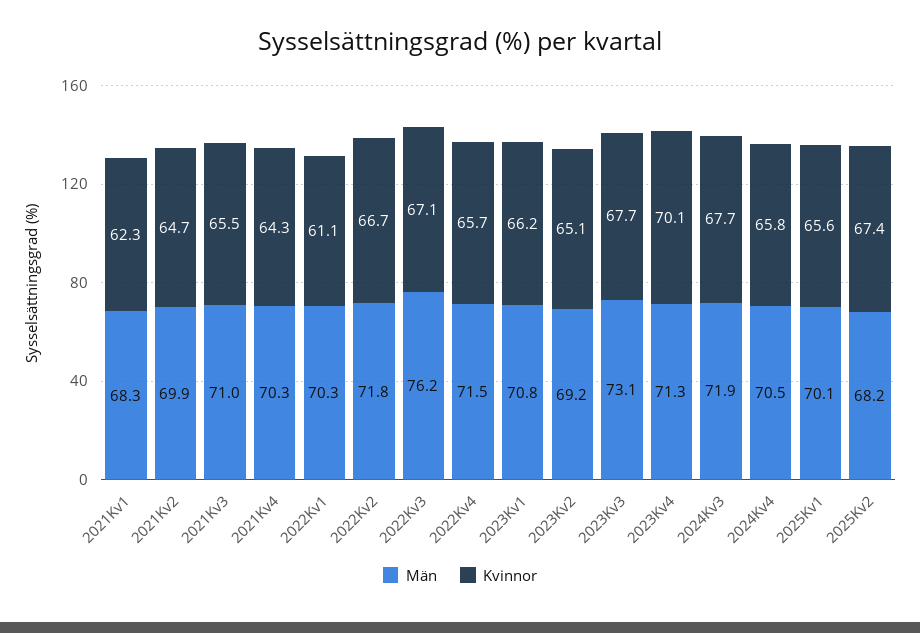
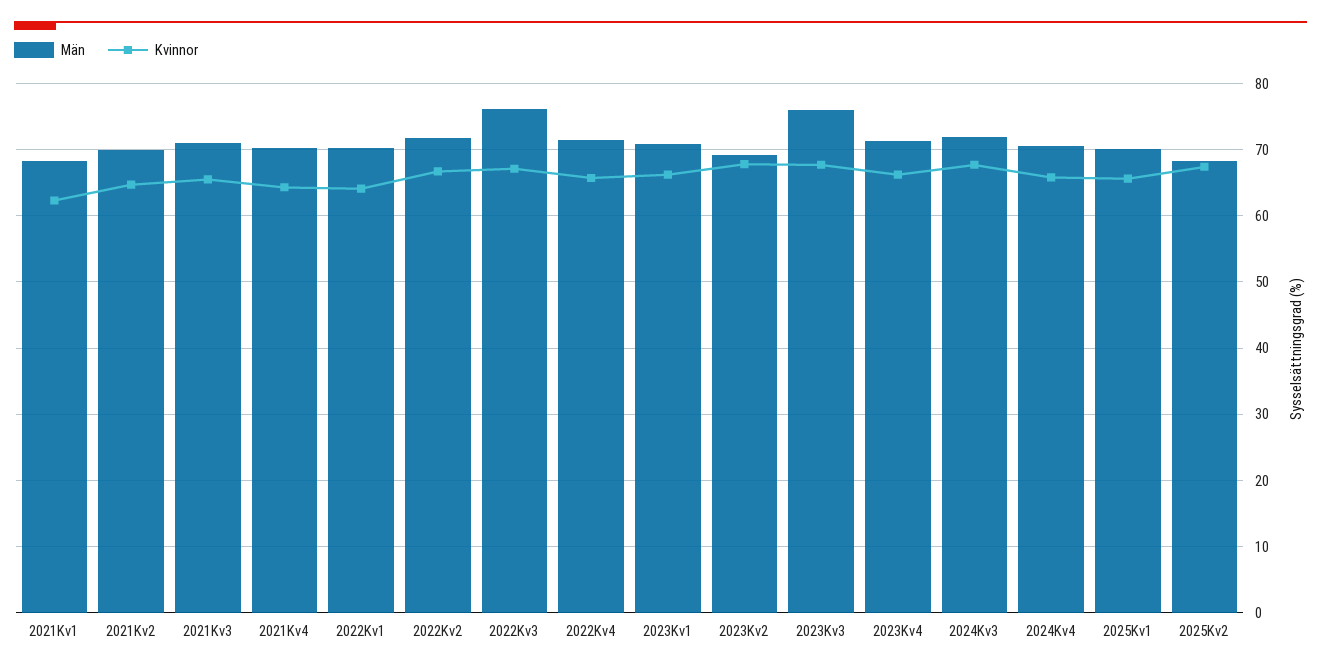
Kvinnor, 2022Kv1: 61.1 -> 64
Kvinnor, 2023Kv2: 65.1 -> 68
Män, 2023Kv3: 73.1 -> 76
Kvinnor, 2023Kv4: 70.1 -> 66

